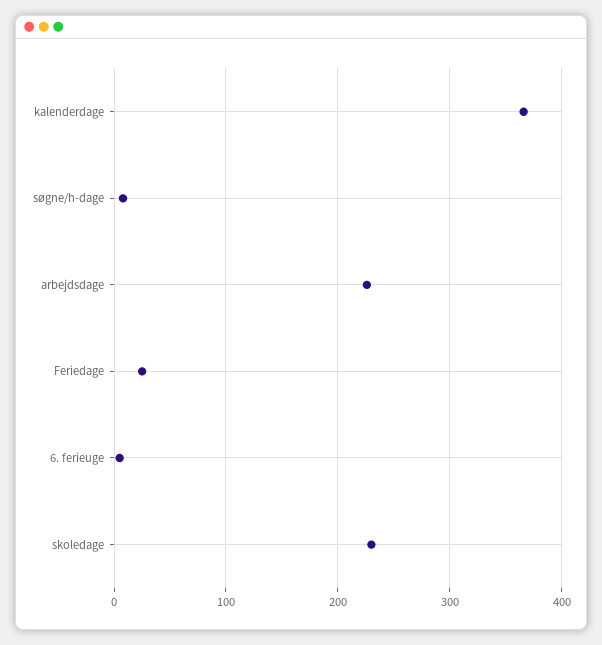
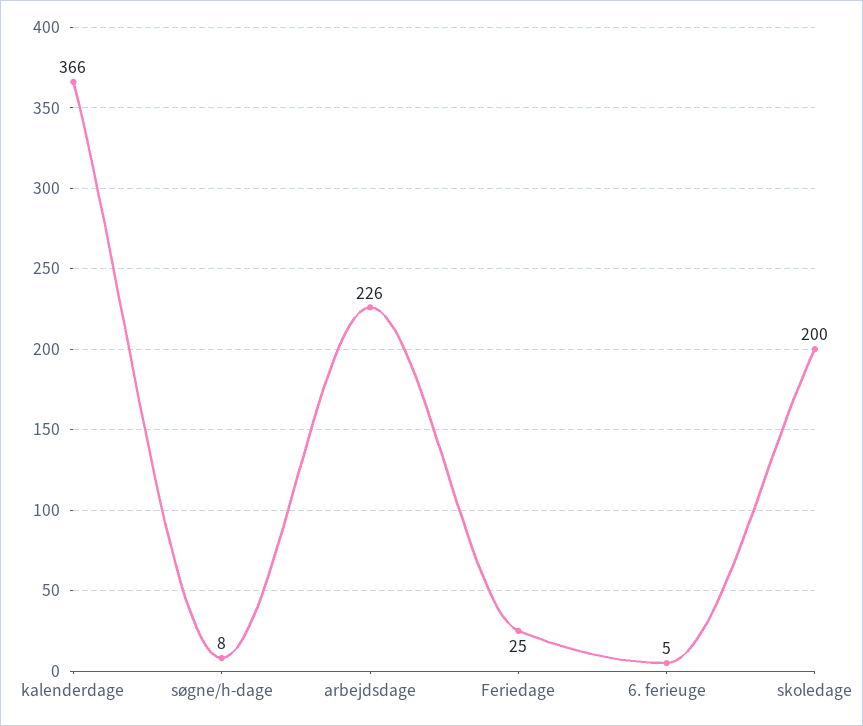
skoledage: 230 -> 200

